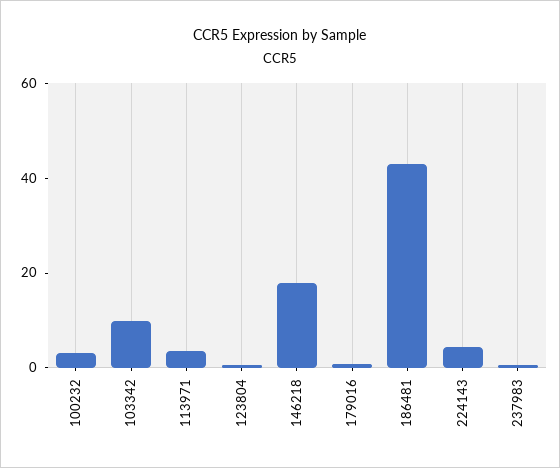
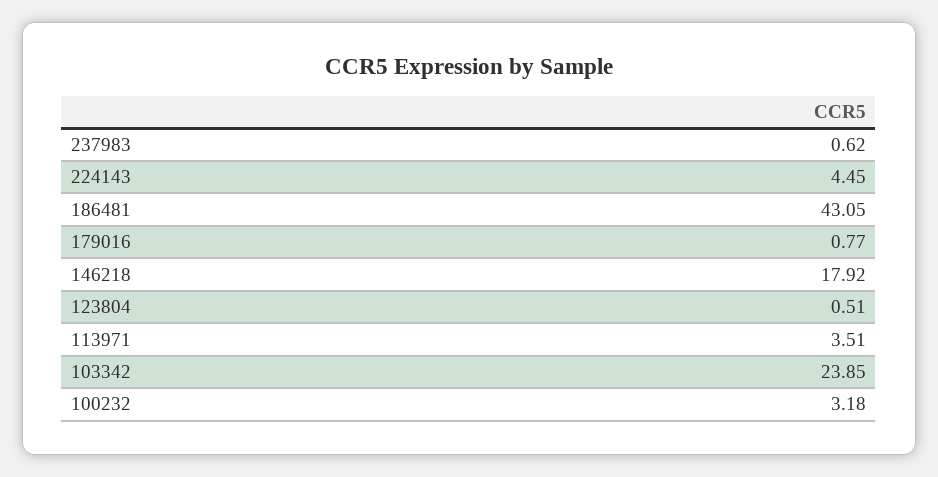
103342: 10 -> 23.85

